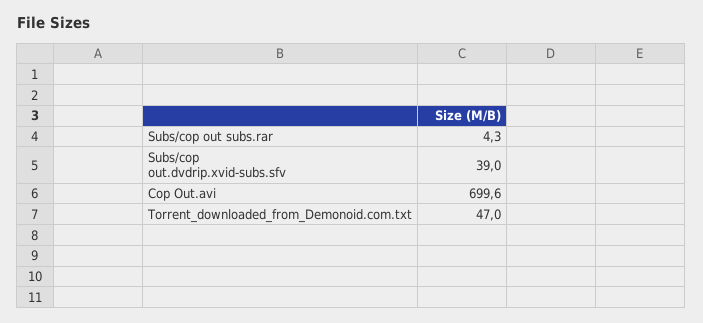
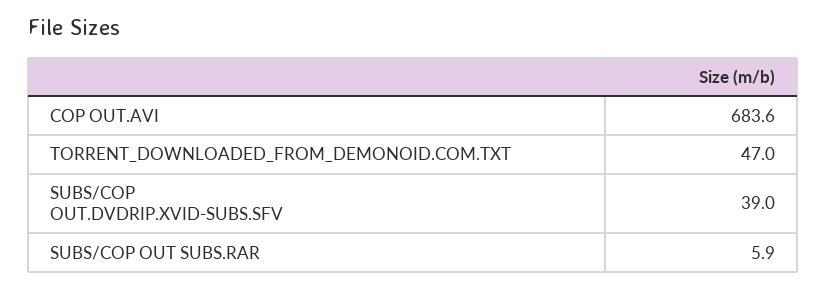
Subs/cop out subs.rar: 4.3 -> 5.9
Cop Out.avi: 699.6 -> 683.6

